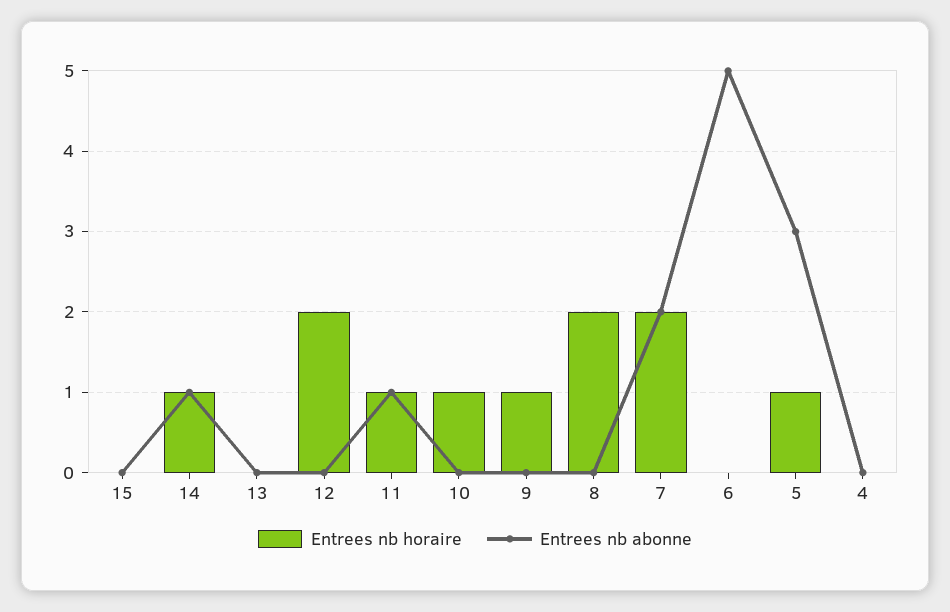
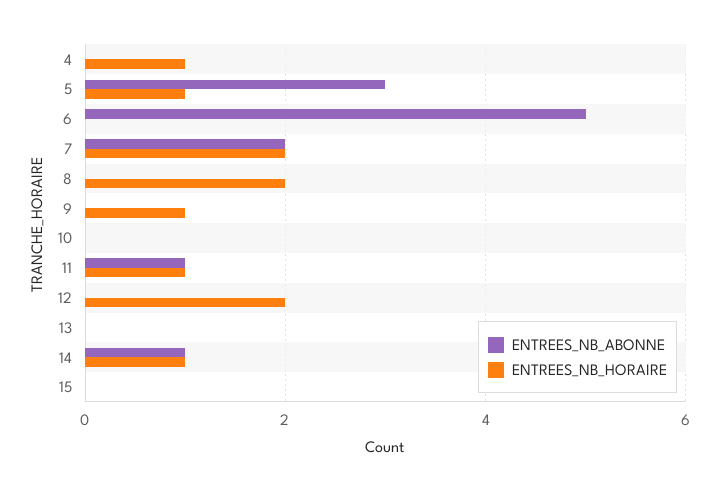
Entrees nb horaire, 10: 1 -> 0
Entrees nb horaire, 4: 0 -> 1

